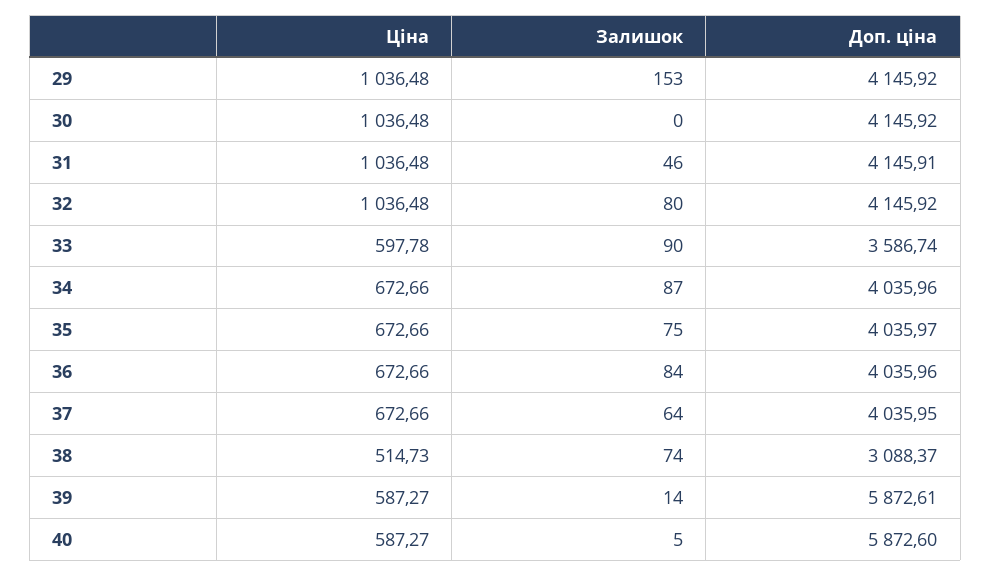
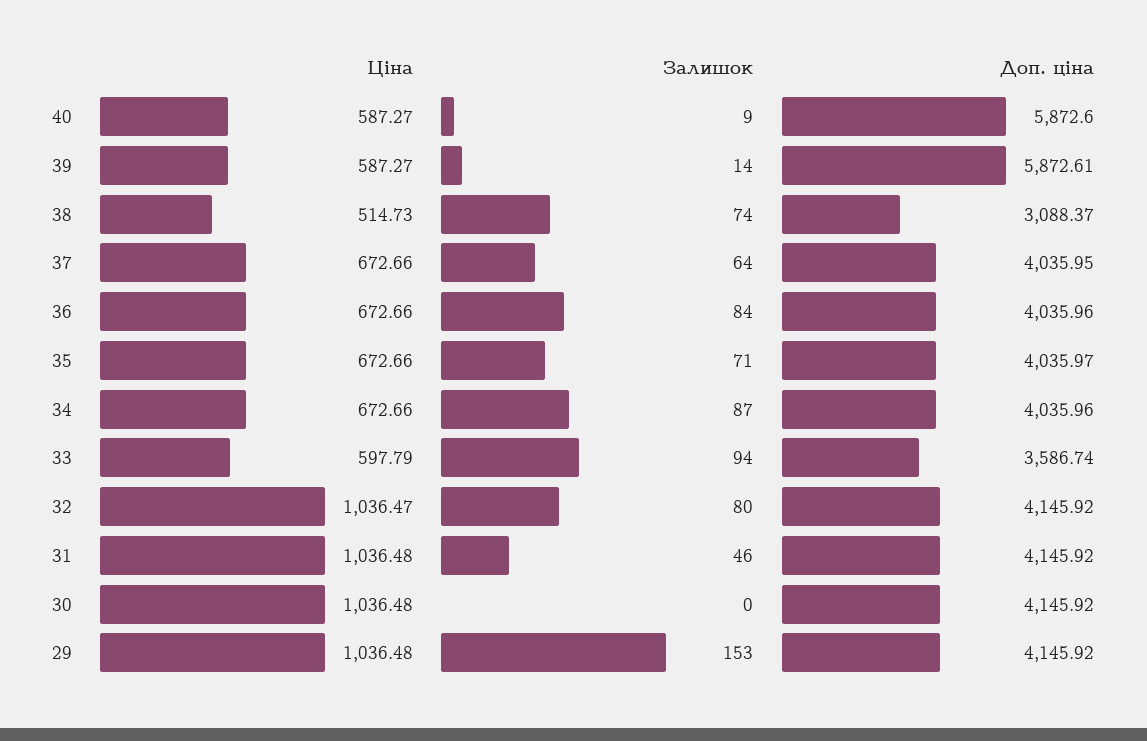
Доп. ціна, 31: 4145.91 -> 4145.92
Ціна, 32: 1036.48 -> 1036.47
Ціна, 33: 597.78 -> 597.79
Залишок, 33: 90 -> 94
Залишок, 35: 75 -> 71
Залишок, 40: 5 -> 9

